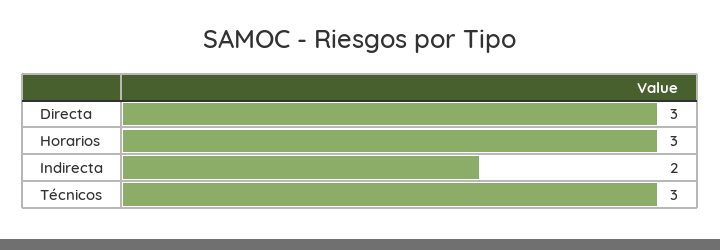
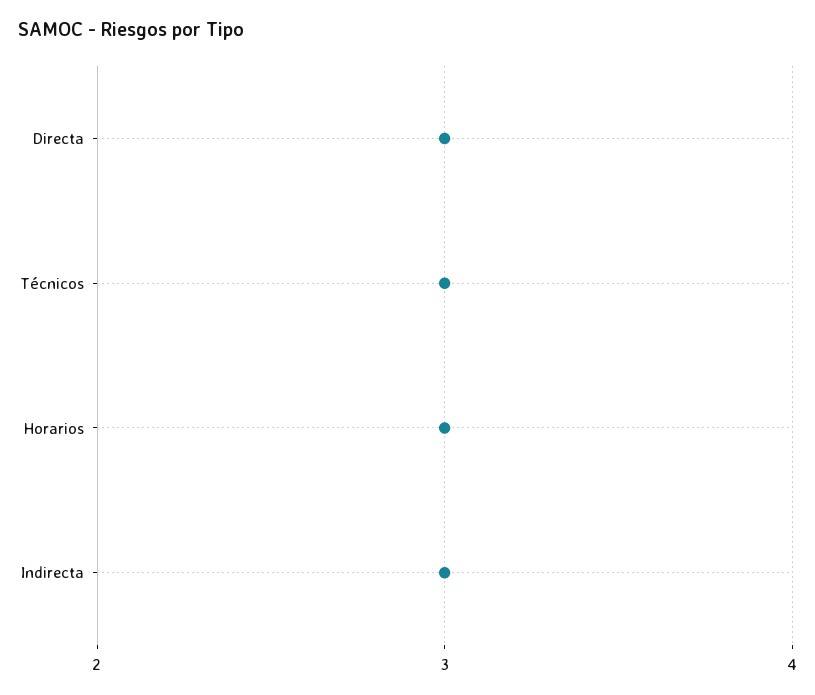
Indirecta: 2 -> 3

